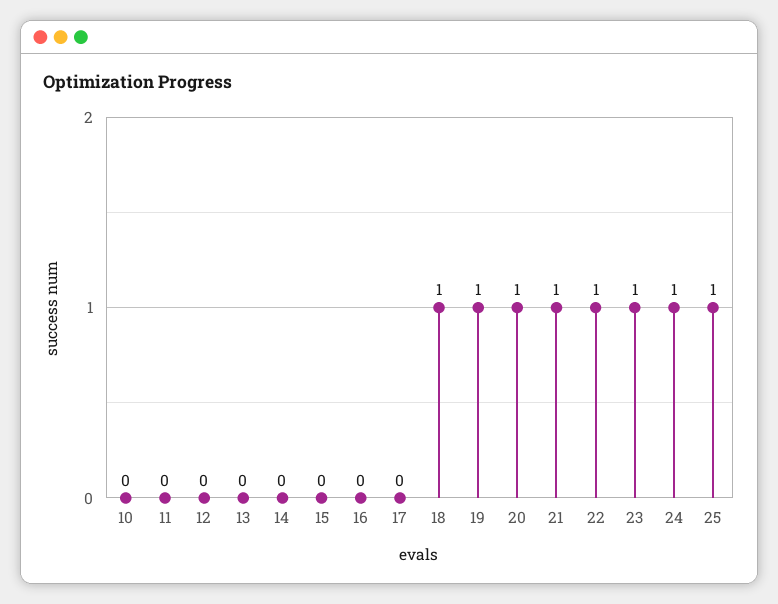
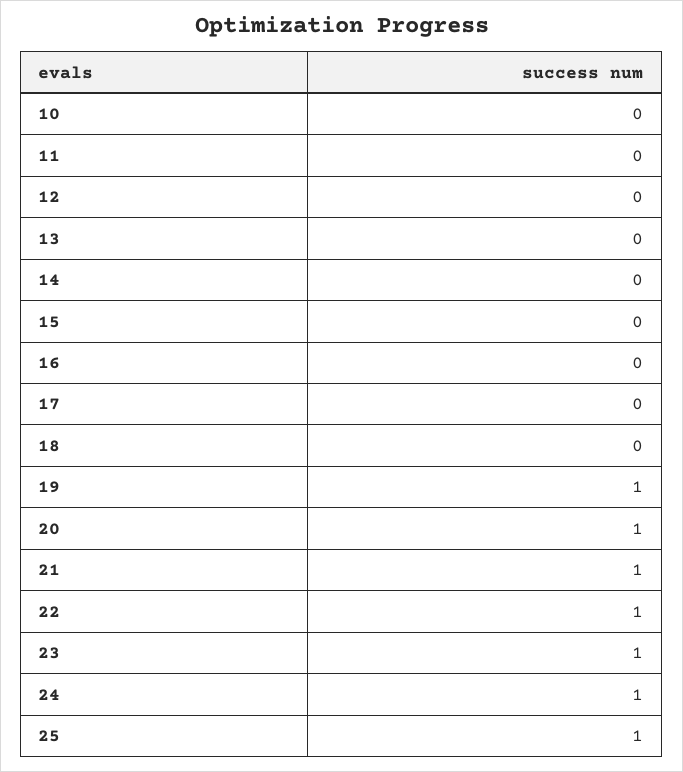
18: 1 -> 0

